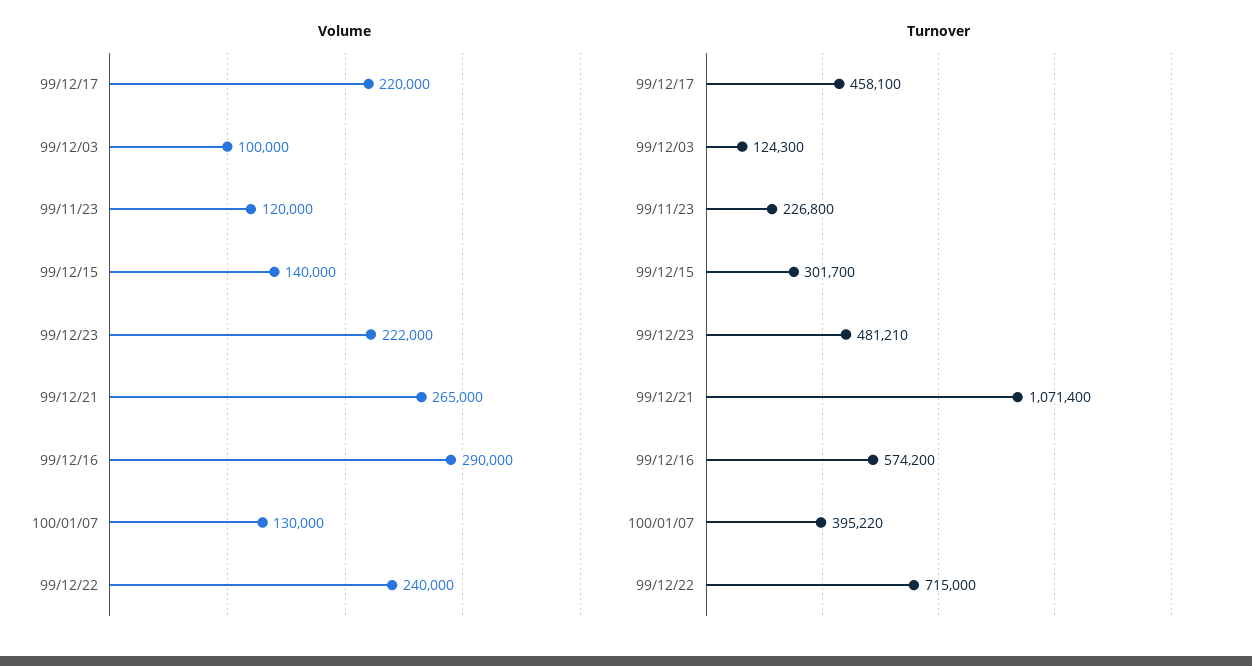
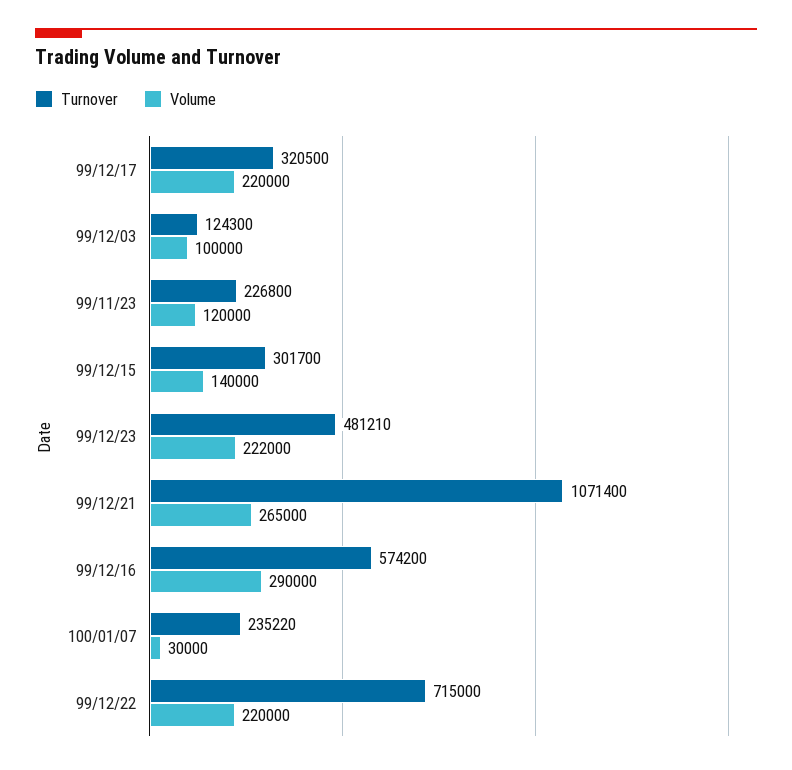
Volume, 100/01/07: 130000 -> 30000
Volume, 99/12/22: 240000 -> 220000
Turnover, 99/12/17: 458100 -> 320500
Turnover, 100/01/07: 395220 -> 235220

